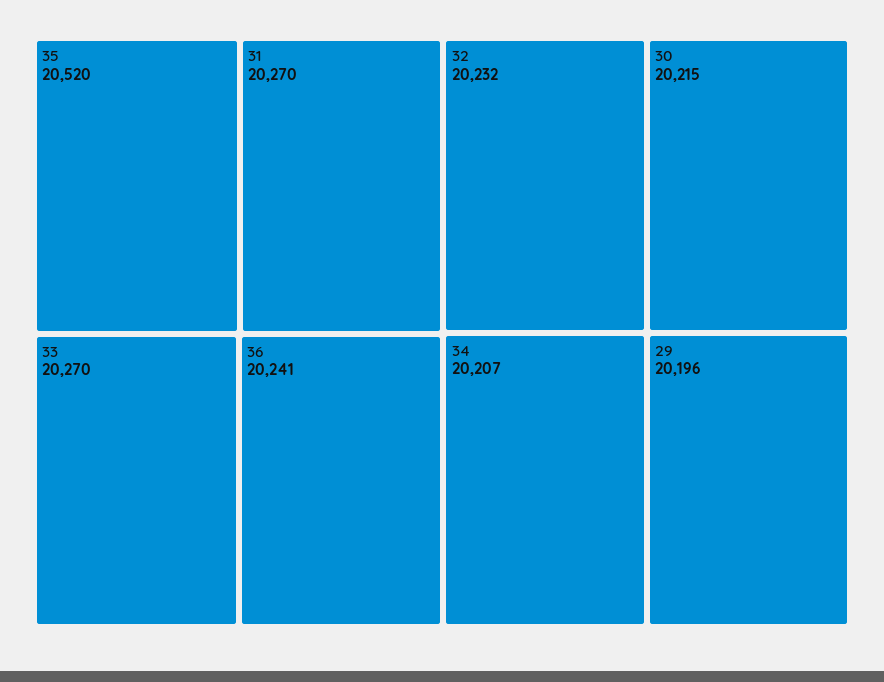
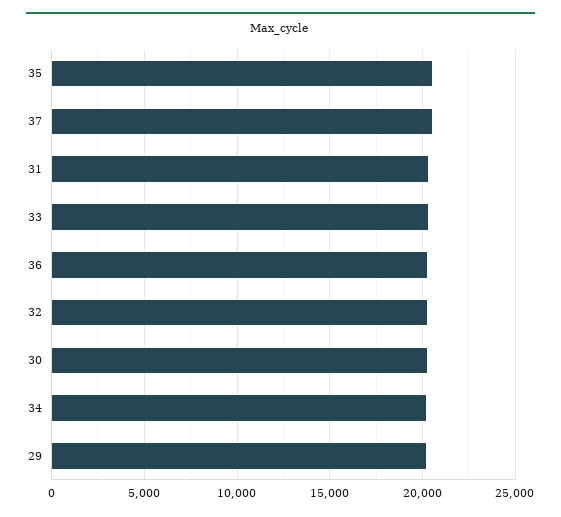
37: none -> 20500

